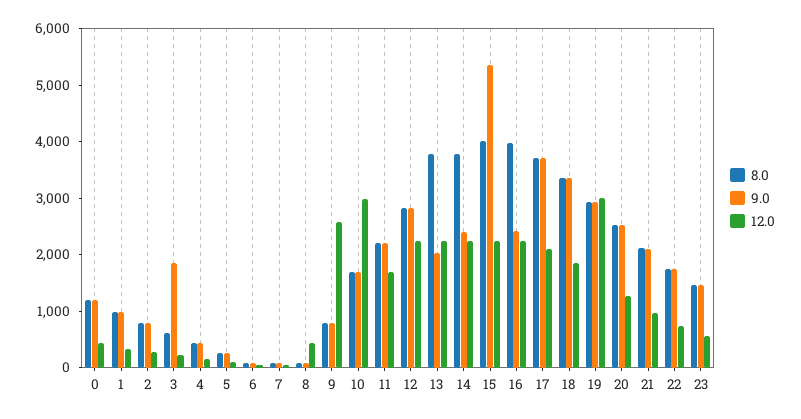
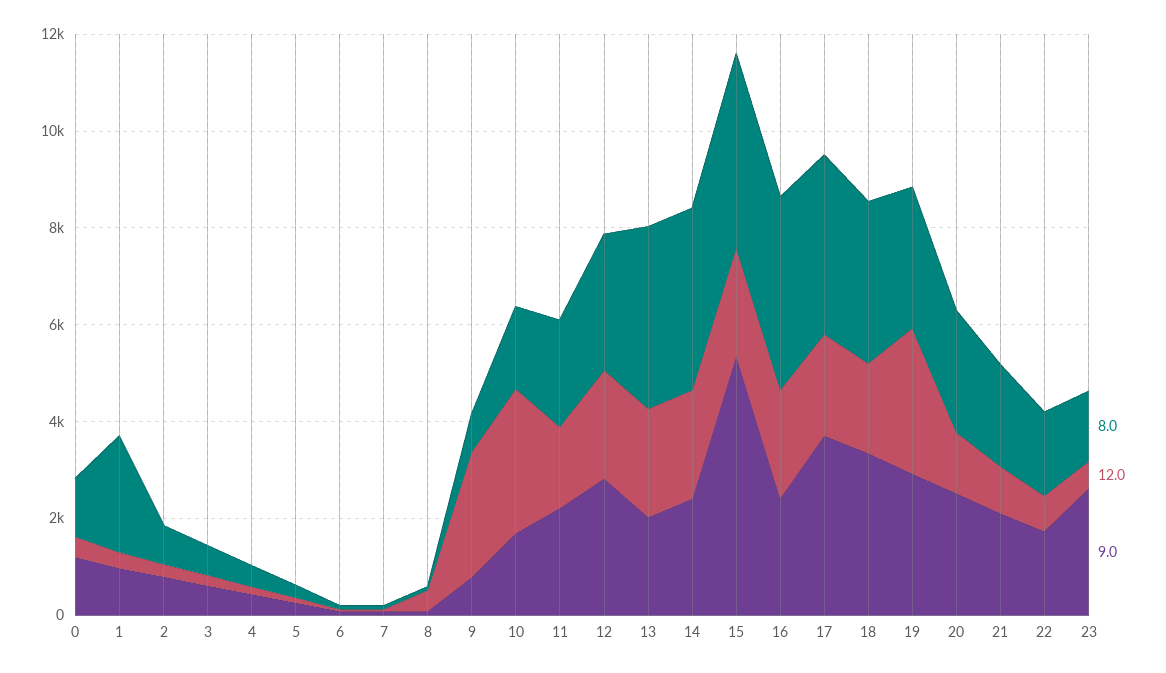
8.0, 1: 1000 -> 2500
9.0, 3: 1800 -> 500
9.0, 23: 1400 -> 2500

